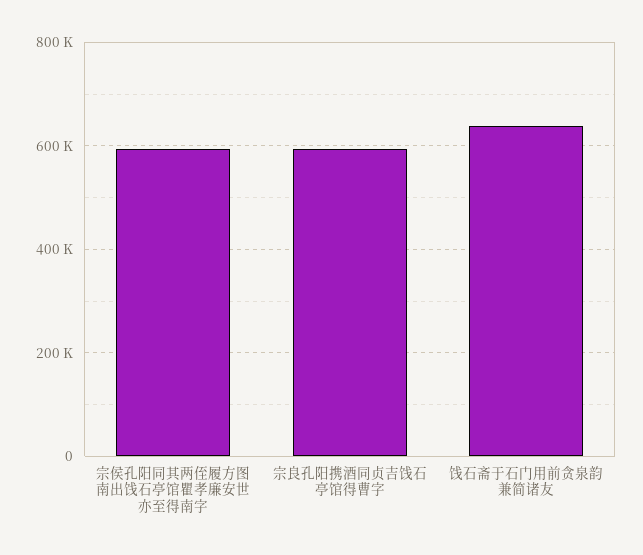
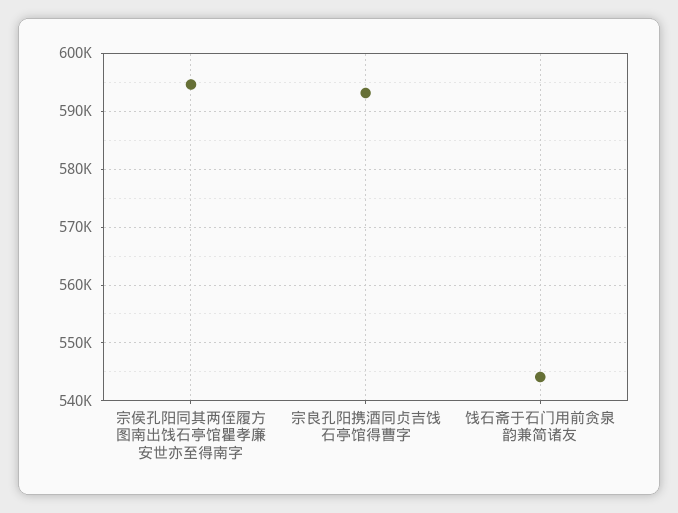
饯石斋于石门用前贪泉韵兼简诸友: 640000 -> 544000

